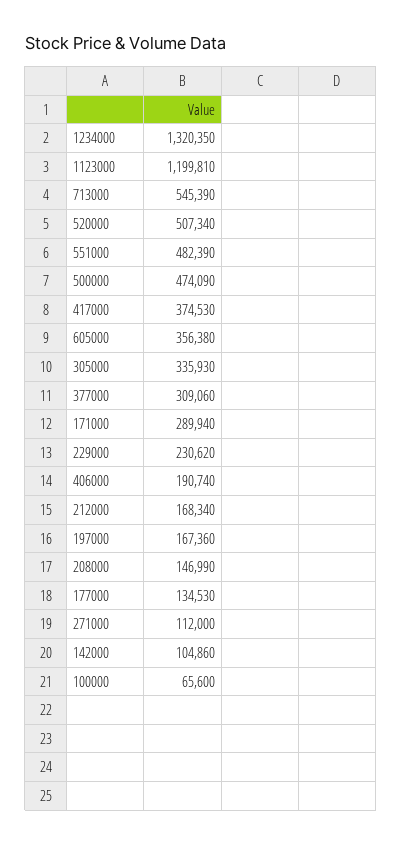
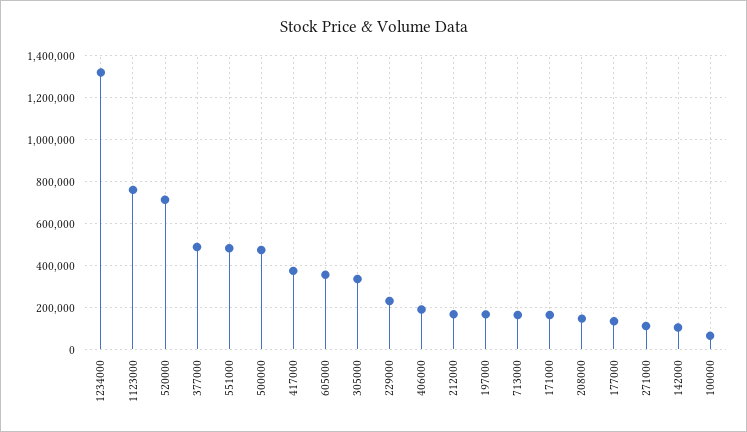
1123000: 1199810 -> 750000
713000: 545390 -> 150000
520000: 507340 -> 700000
377000: 309060 -> 500000
171000: 289940 -> 150000

